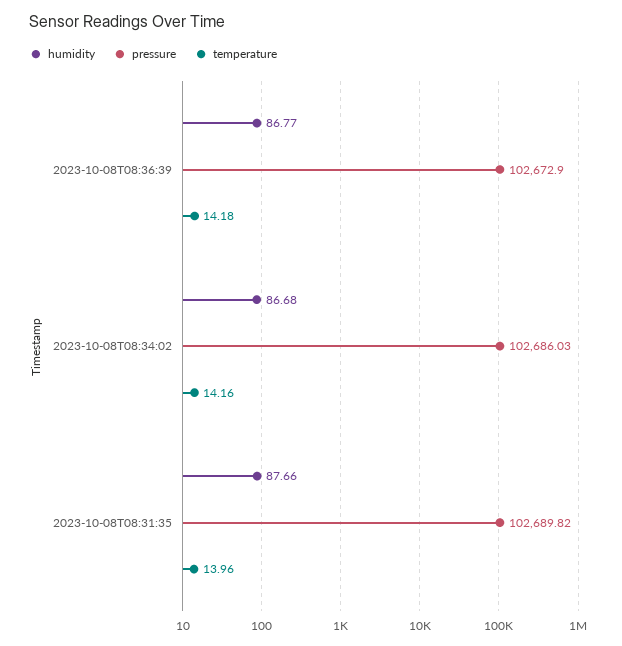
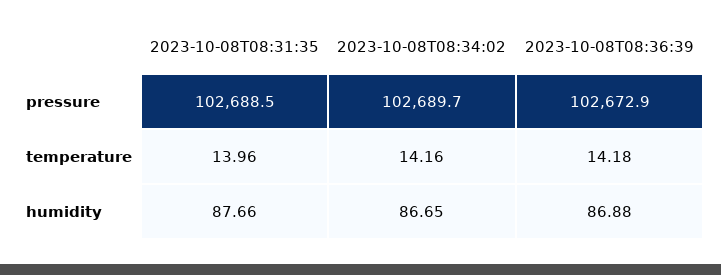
humidity, 2023-10-08T08:36:39: 86.77 -> 86.88
humidity, 2023-10-08T08:34:02: 86.68 -> 86.65
pressure, 2023-10-08T08:34:02: 102686.03 -> 102689.7
pressure, 2023-10-08T08:31:35: 102689.82 -> 102688.5

